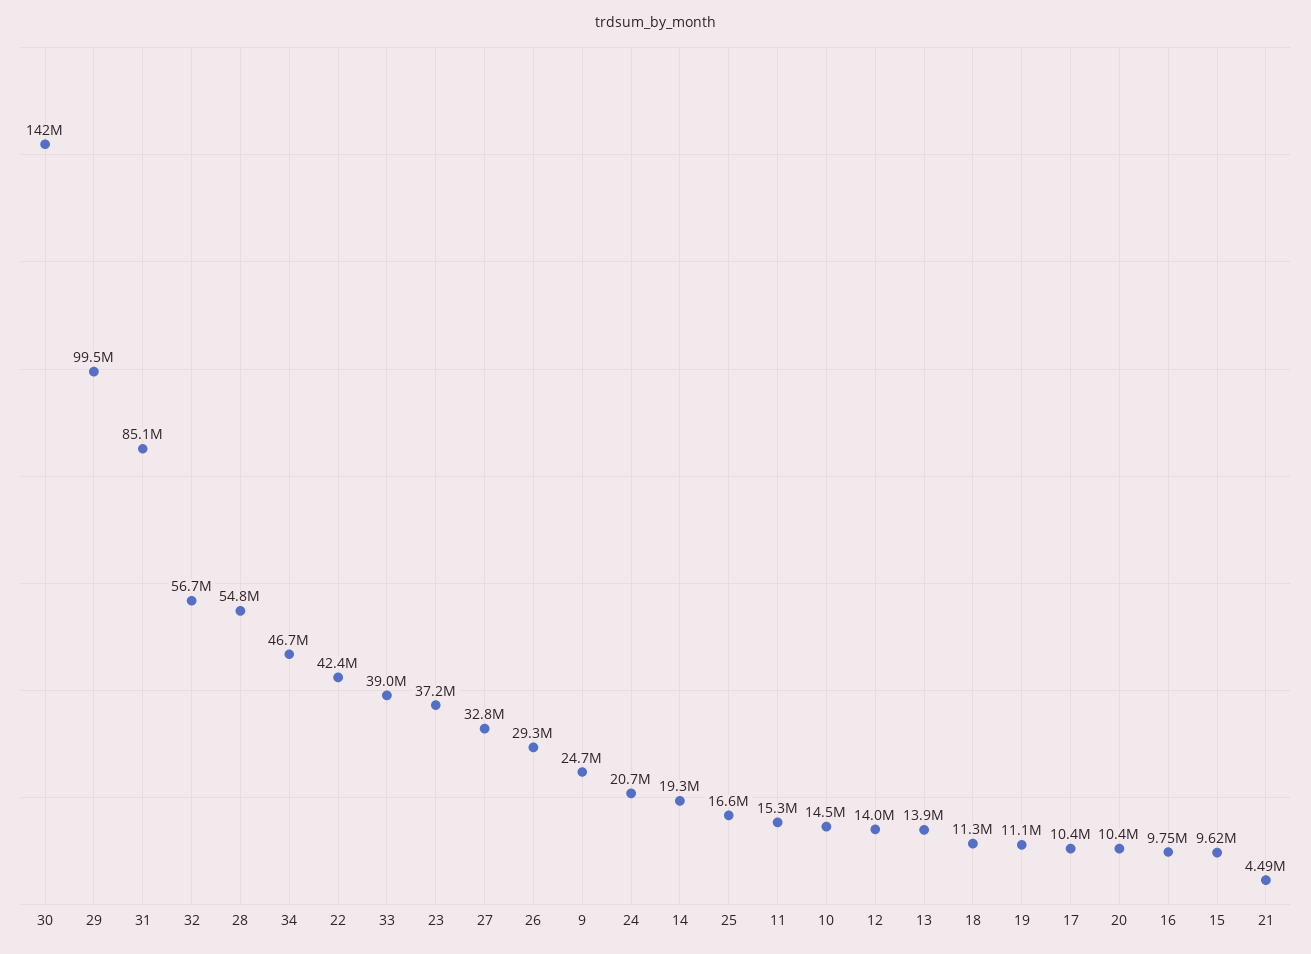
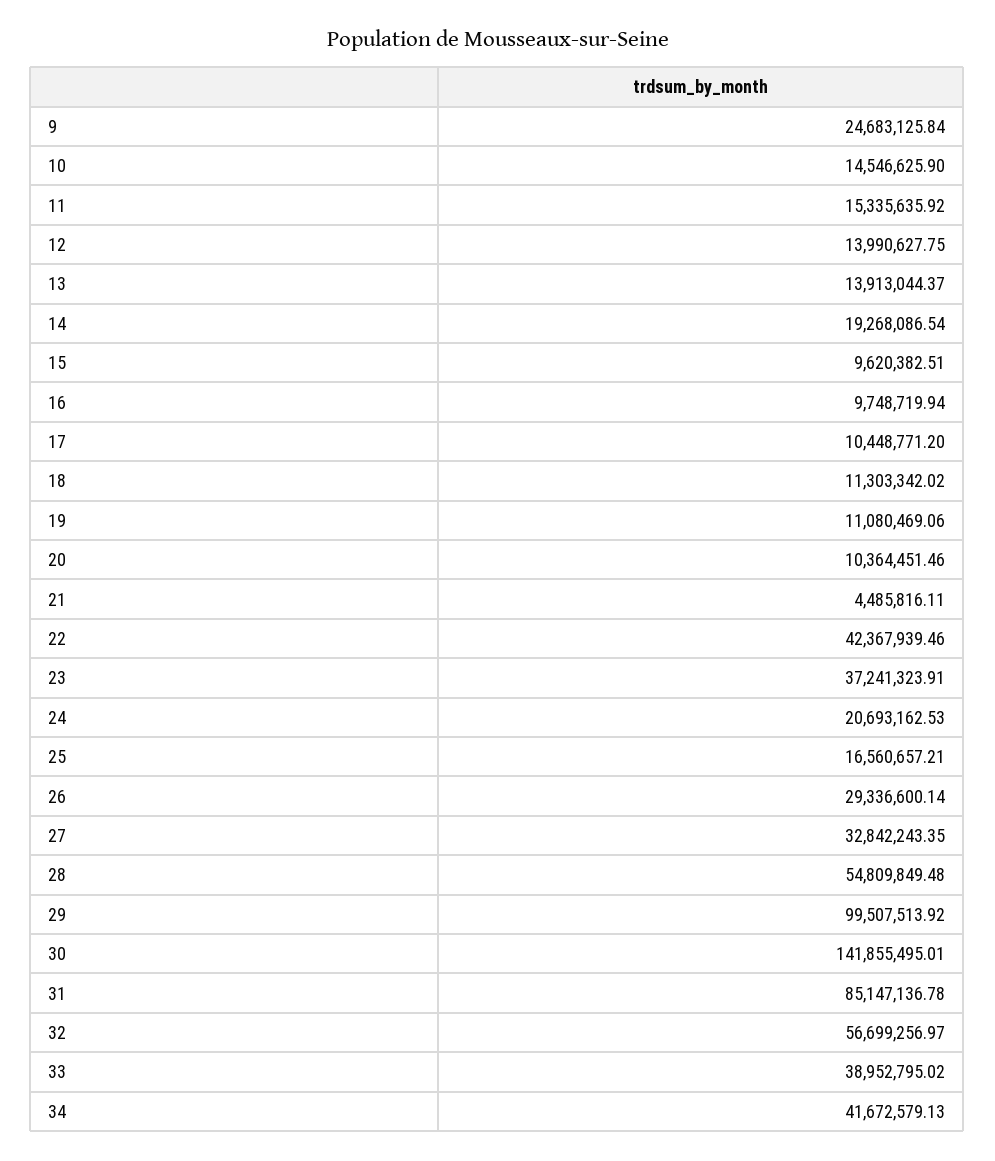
34: 46700000 -> 41672579.13

